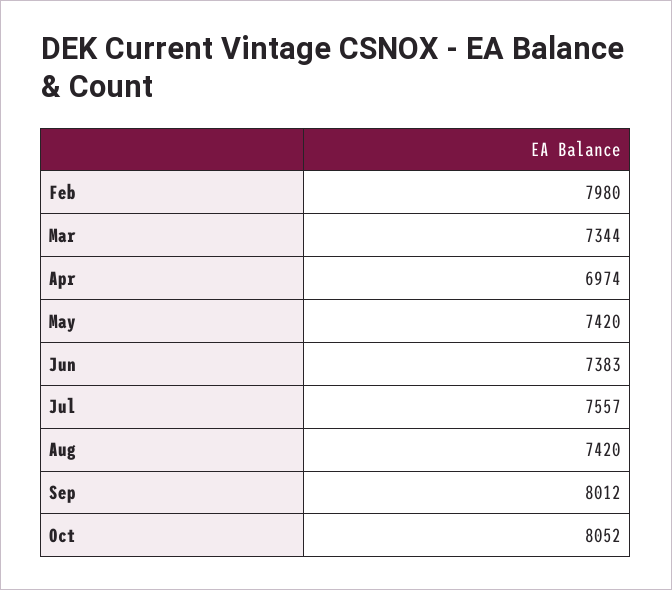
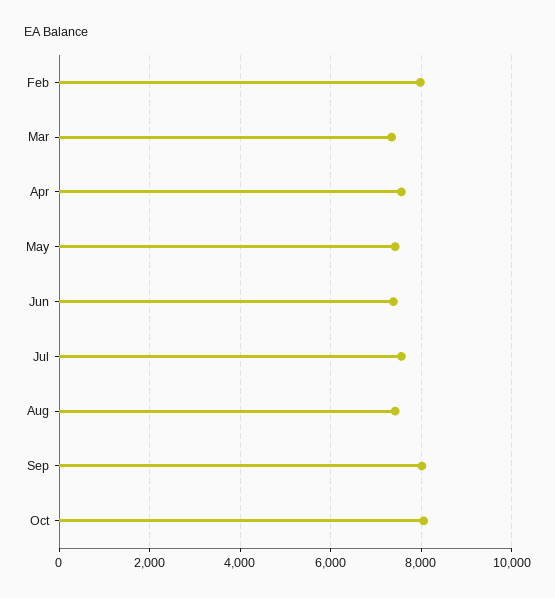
Apr: 6974 -> 7600

